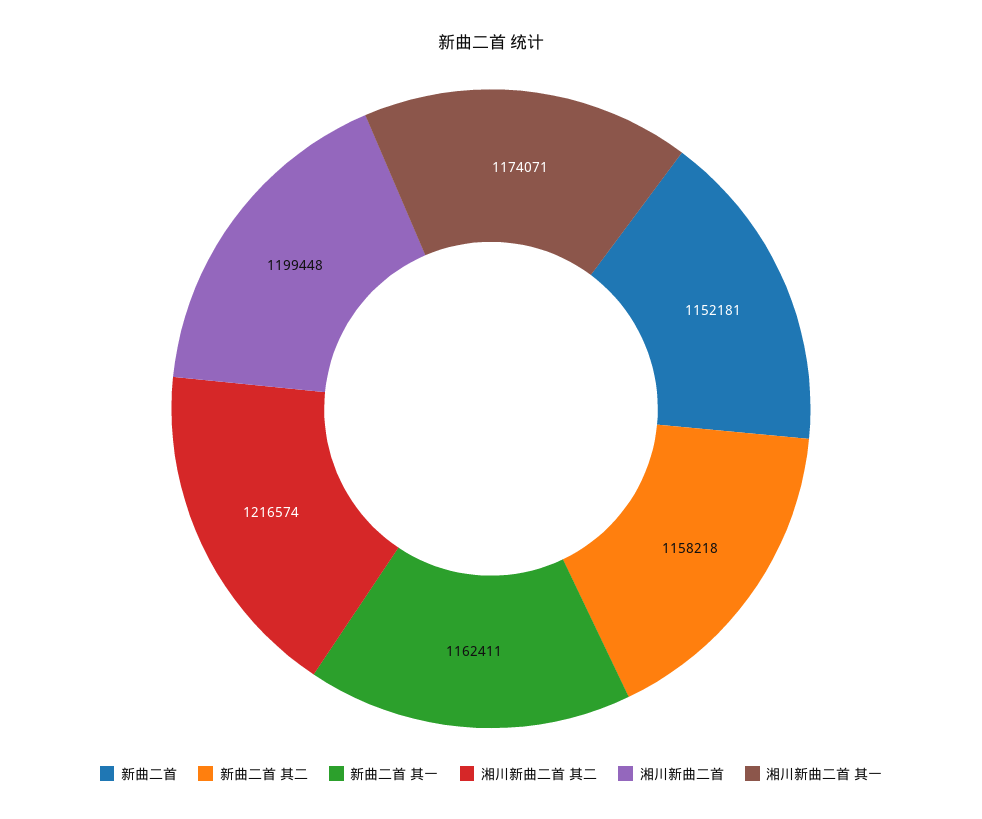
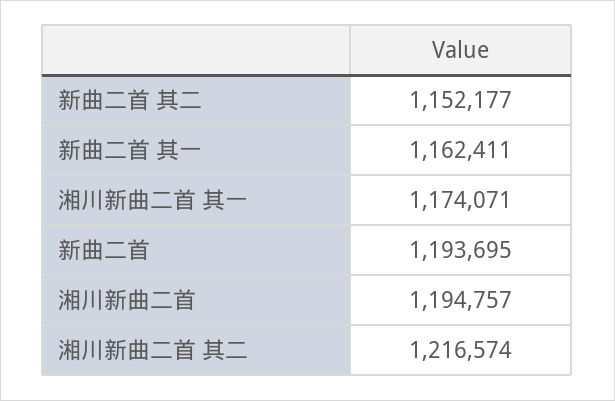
新曲二首: 1152181 -> 1193695
新曲二首 其二: 1158218 -> 1152177
湘川新曲二首: 1199448 -> 1194757

